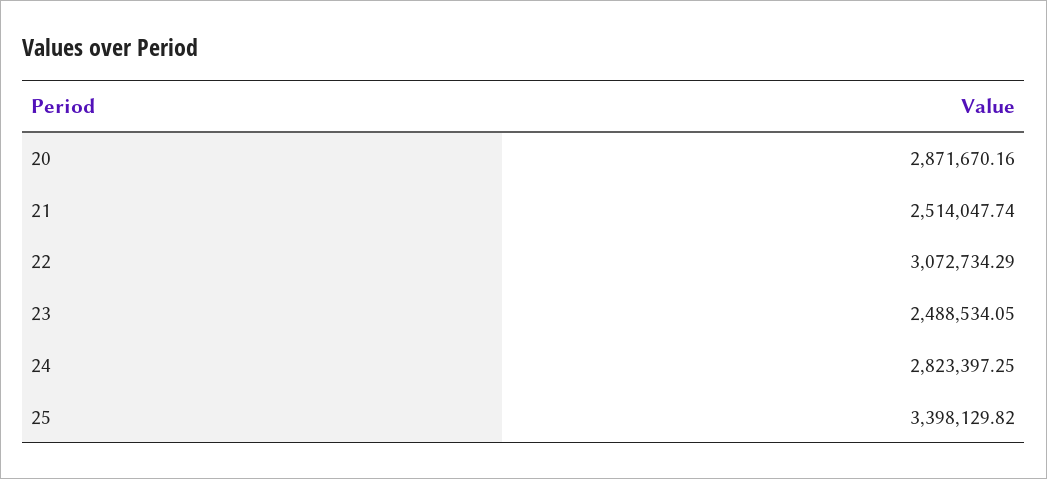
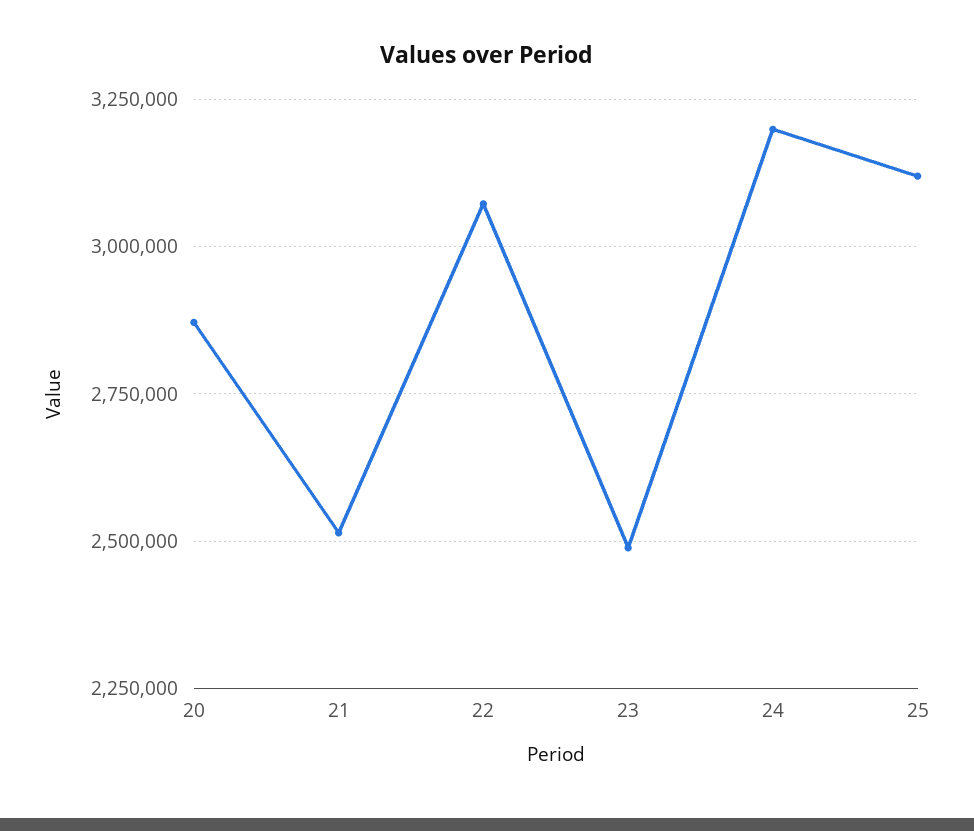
24: 2823397.25 -> 3200000
25: 3398129.82 -> 3125000

